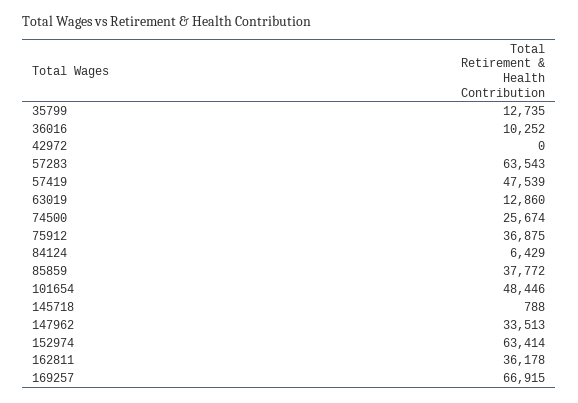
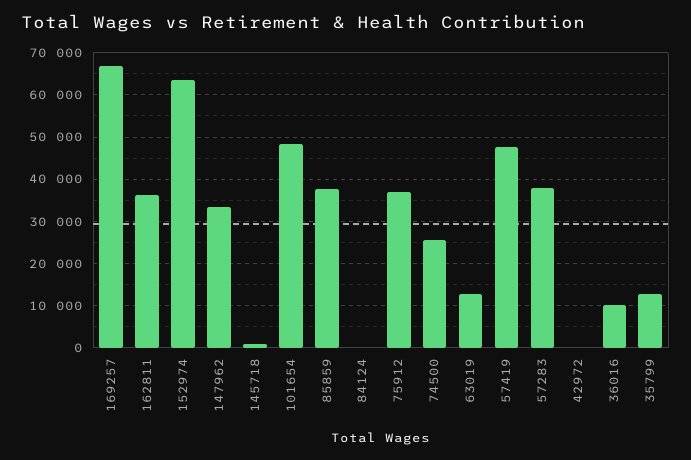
57283: 63543 -> 38000
84124: 6429 -> 0

